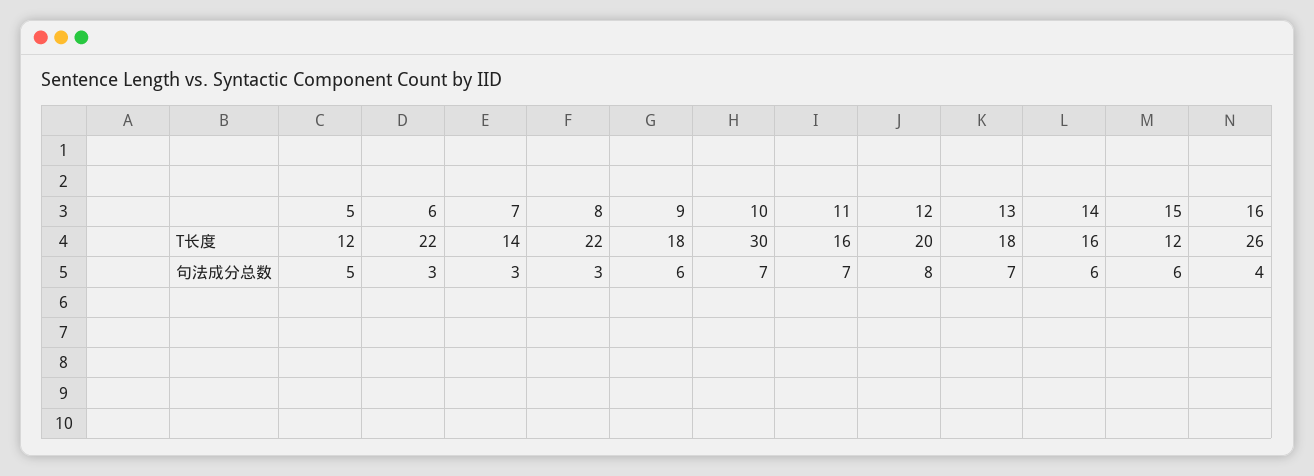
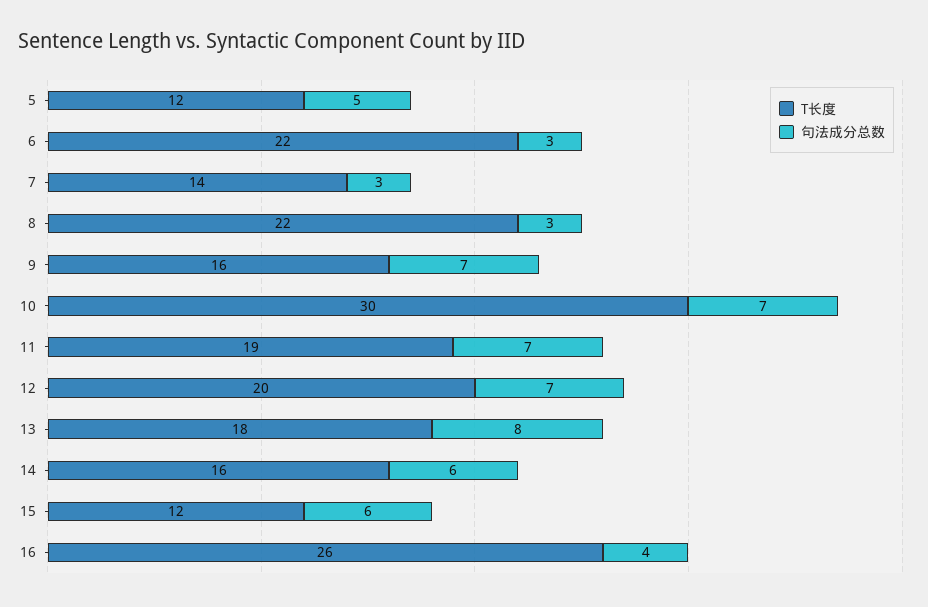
T长度, 9: 18 -> 16
T长度, 11: 16 -> 19
句法成分总数, 9: 6 -> 7
句法成分总数, 12: 8 -> 7
句法成分总数, 13: 7 -> 8

